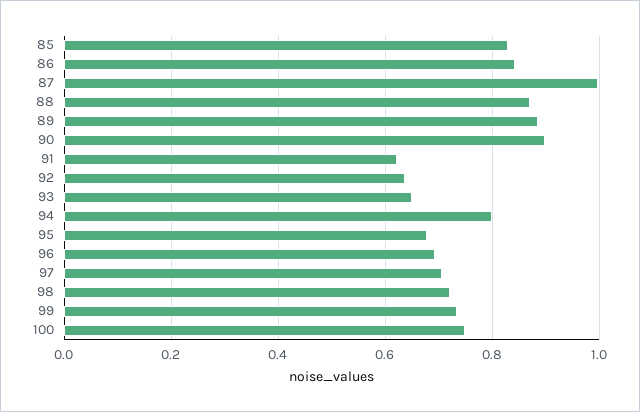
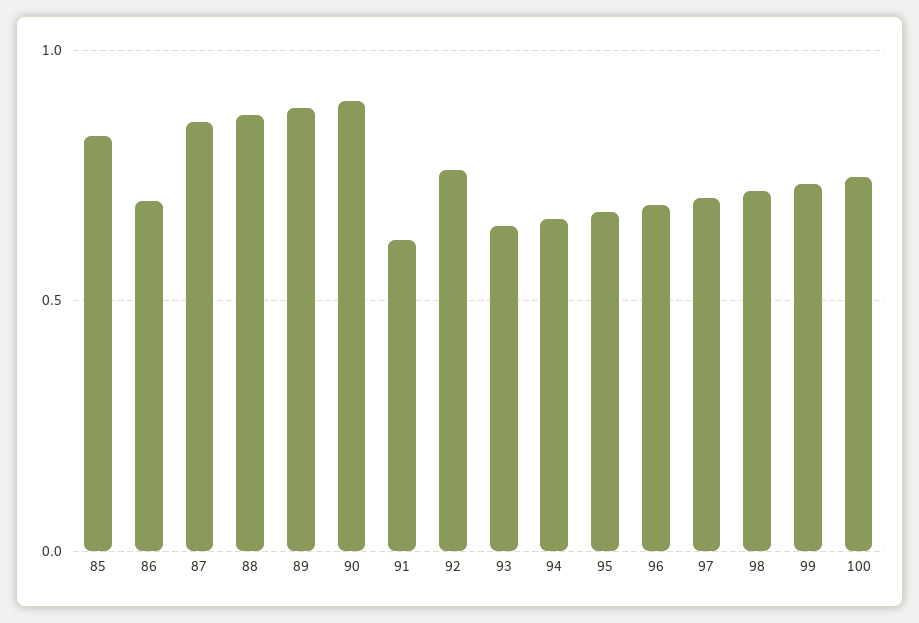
86: 0.84 -> 0.7
87: 1 -> 0.85
92: 0.64 -> 0.75
94: 0.8 -> 0.65

